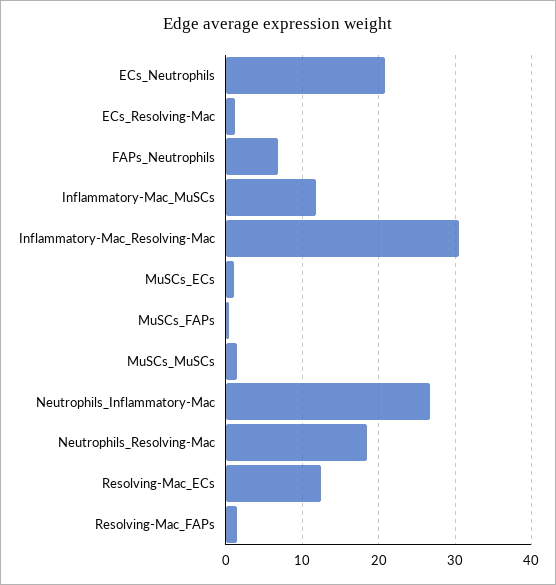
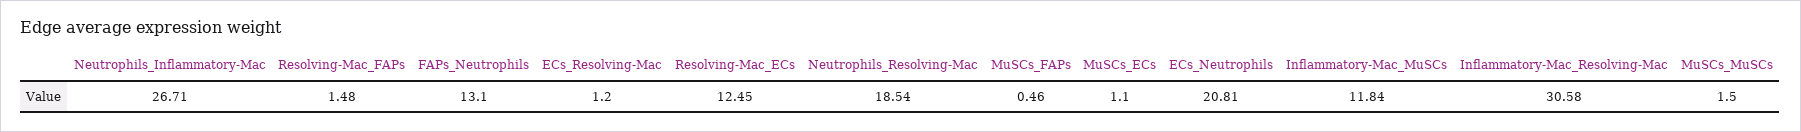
FAPs_Neutrophils: 7 -> 13.1

